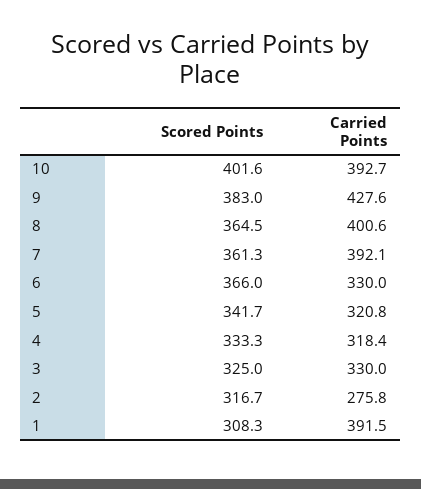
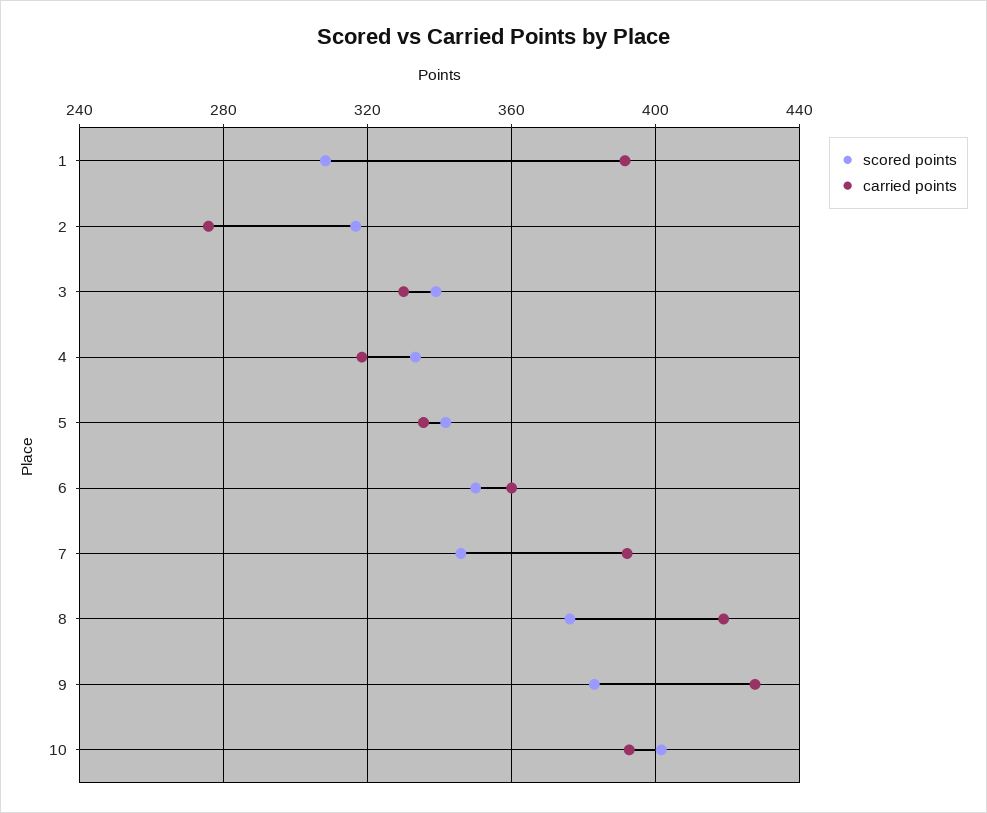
Scored Points, 8: 364.5 -> 375
Carried Points, 8: 400.6 -> 420
Scored Points, 7: 361.3 -> 345
Scored Points, 6: 366 -> 350
Carried Points, 6: 330 -> 360
Carried Points, 5: 320.8 -> 335
Scored Points, 3: 325 -> 340

